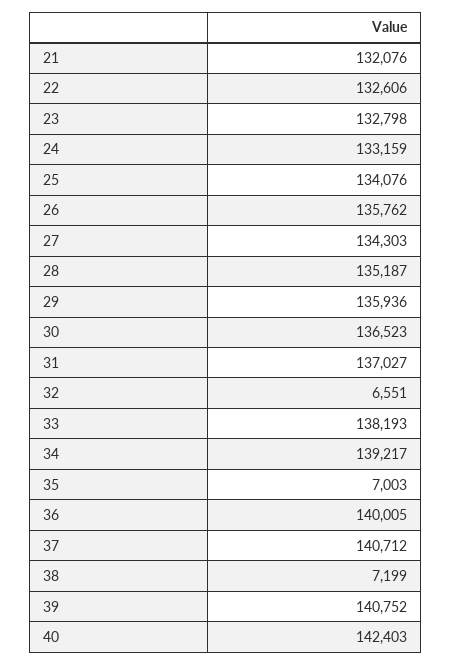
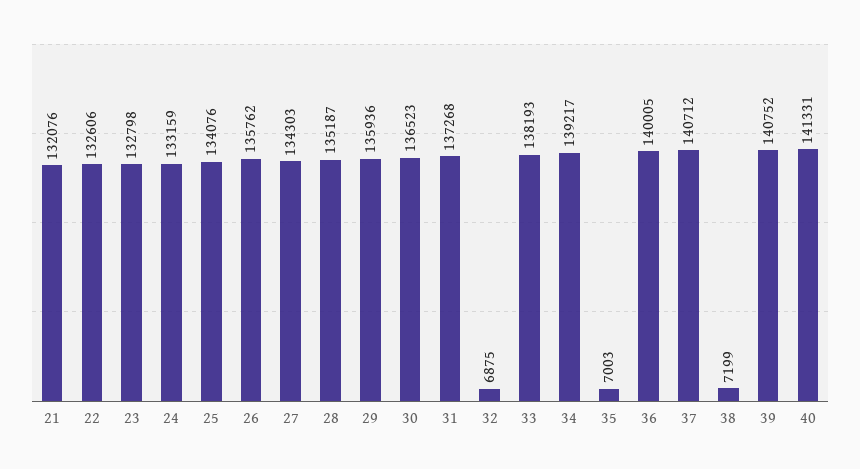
31: 137027 -> 137268
32: 6551 -> 6875
40: 142403 -> 141331

